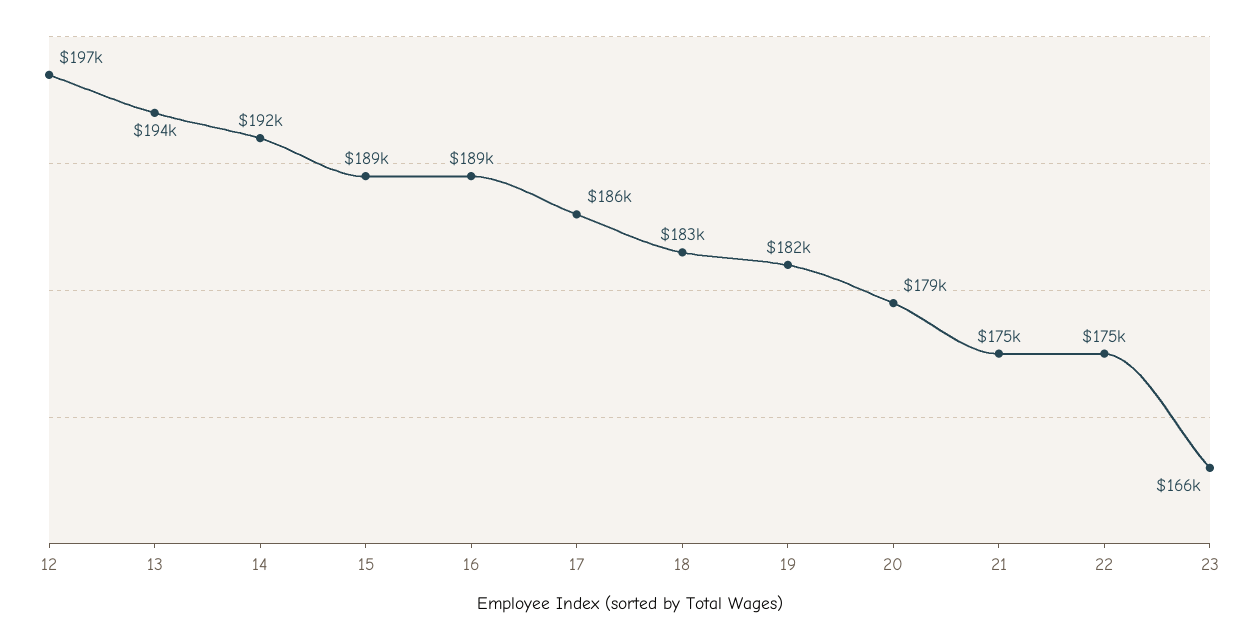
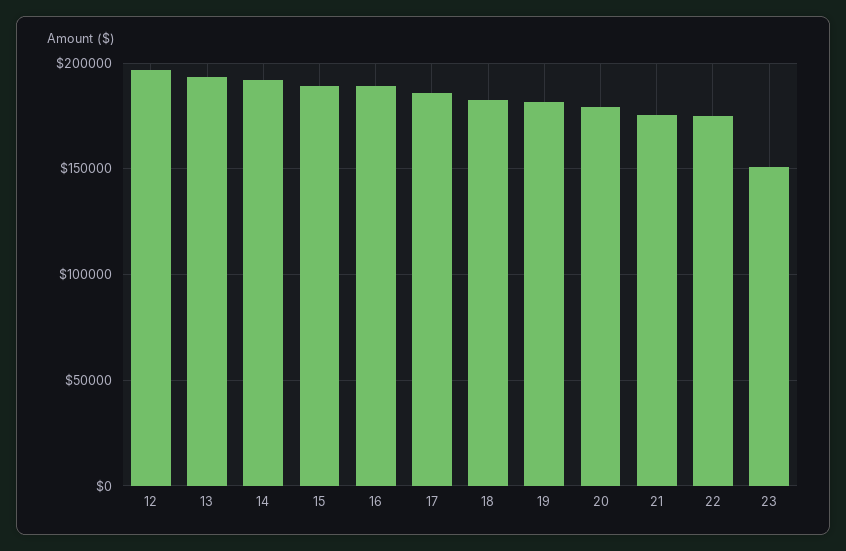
23: 166000 -> 150000

